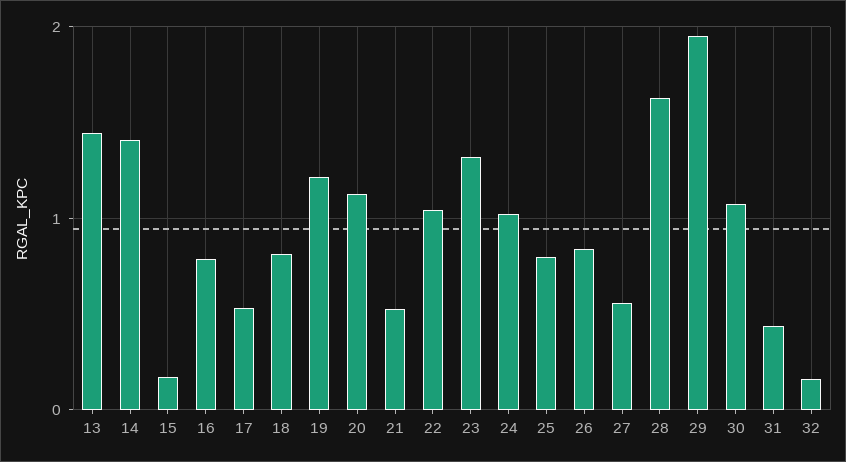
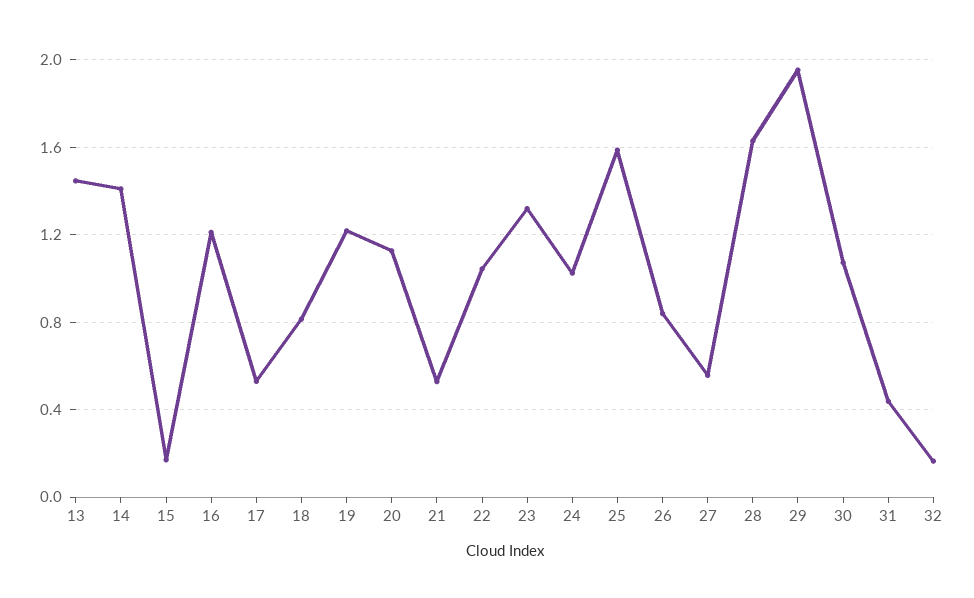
16: 0.8 -> 1.2
25: 0.8 -> 1.6

